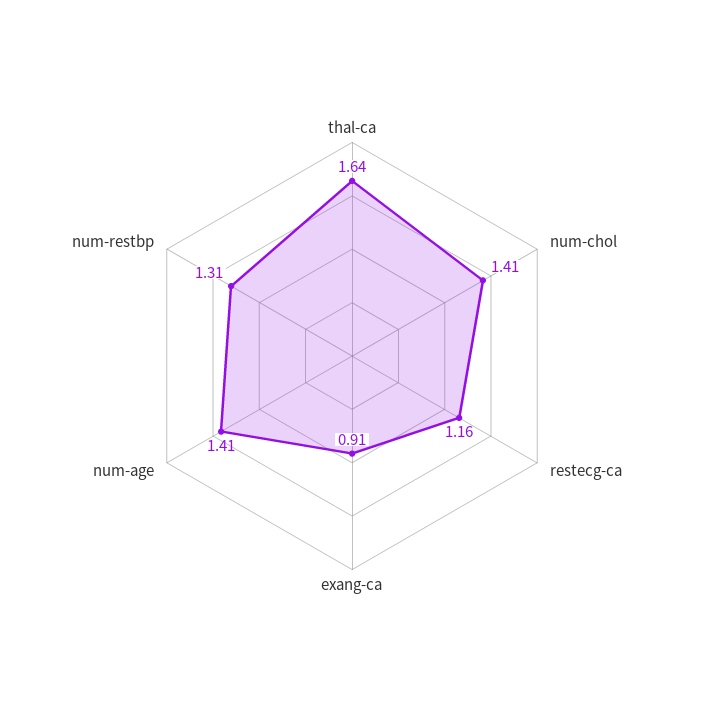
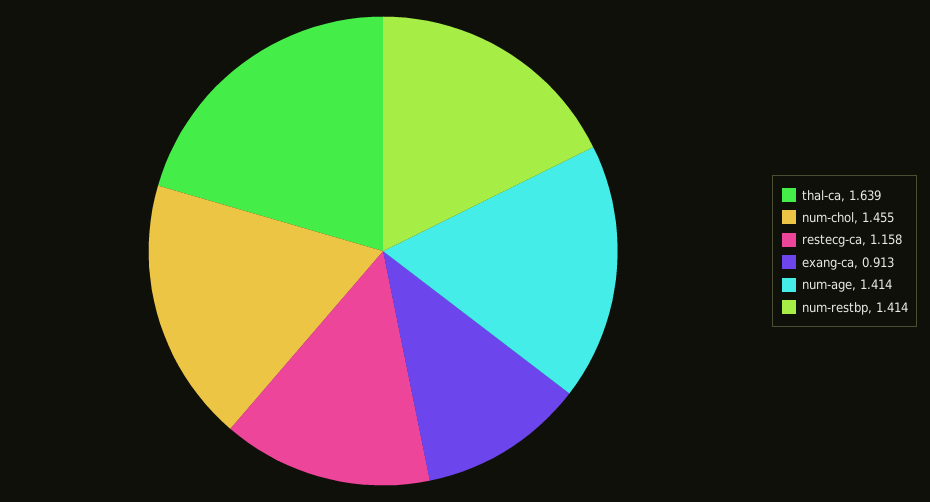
num-chol: 1.41 -> 1.455
num-restbp: 1.31 -> 1.414

